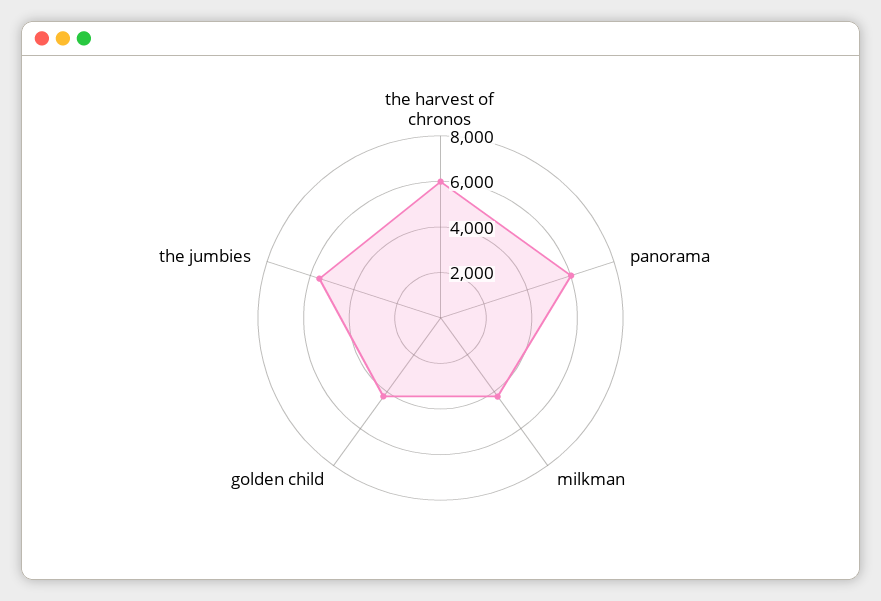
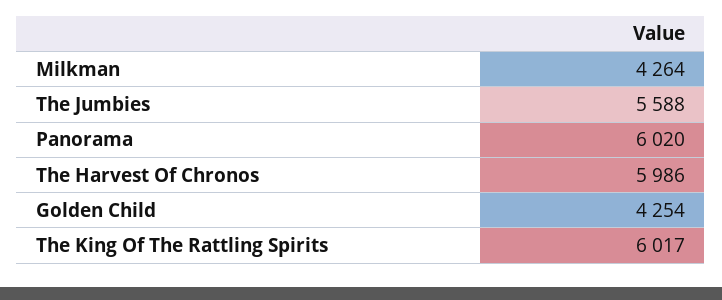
The King Of The Rattling Spirits: none -> 6017

